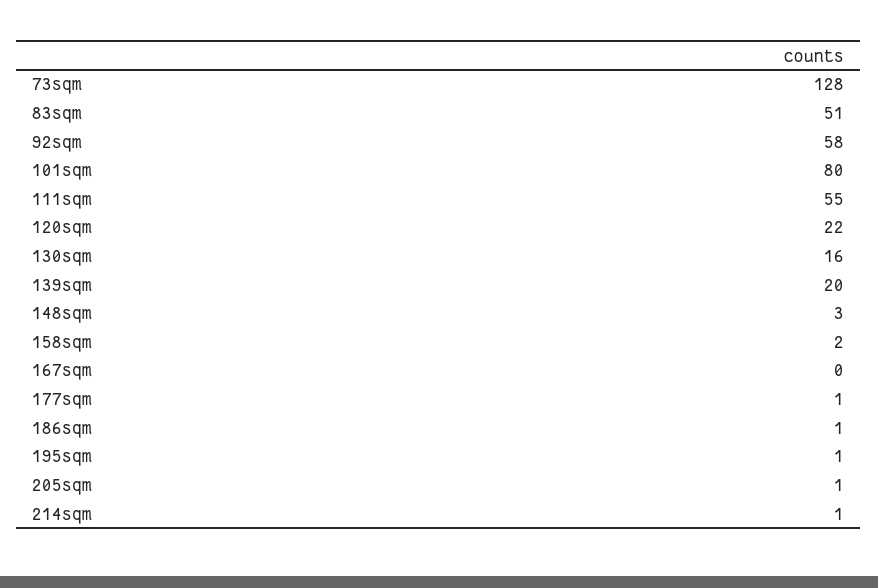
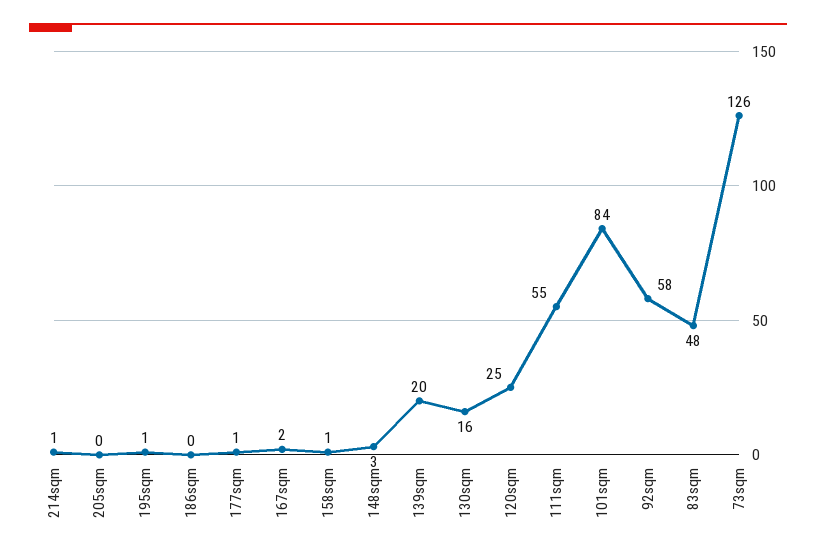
73sqm: 128 -> 126
83sqm: 51 -> 48
101sqm: 80 -> 84
120sqm: 22 -> 25
158sqm: 2 -> 1
167sqm: 0 -> 2
186sqm: 1 -> 0
205sqm: 1 -> 0

